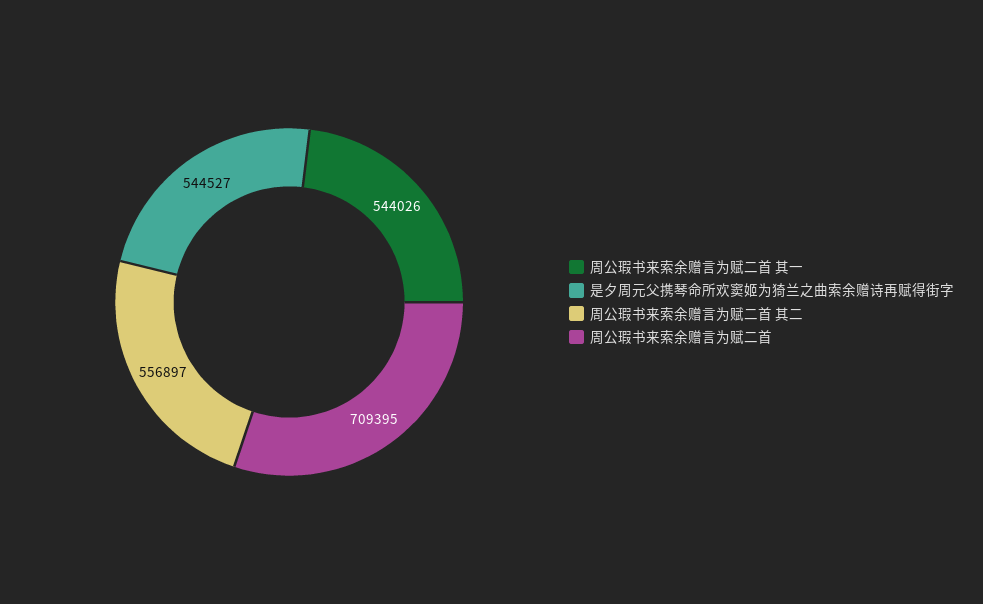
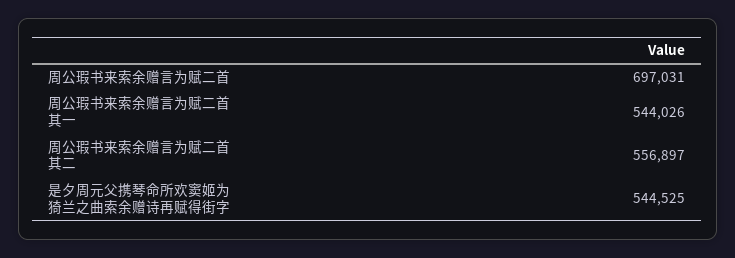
是夕周元父携琴命所欢窦姬为猗兰之曲索余赠诗再赋得街字: 544527 -> 544525
周公瑕书来索余赠言为赋二首: 709395 -> 697031

